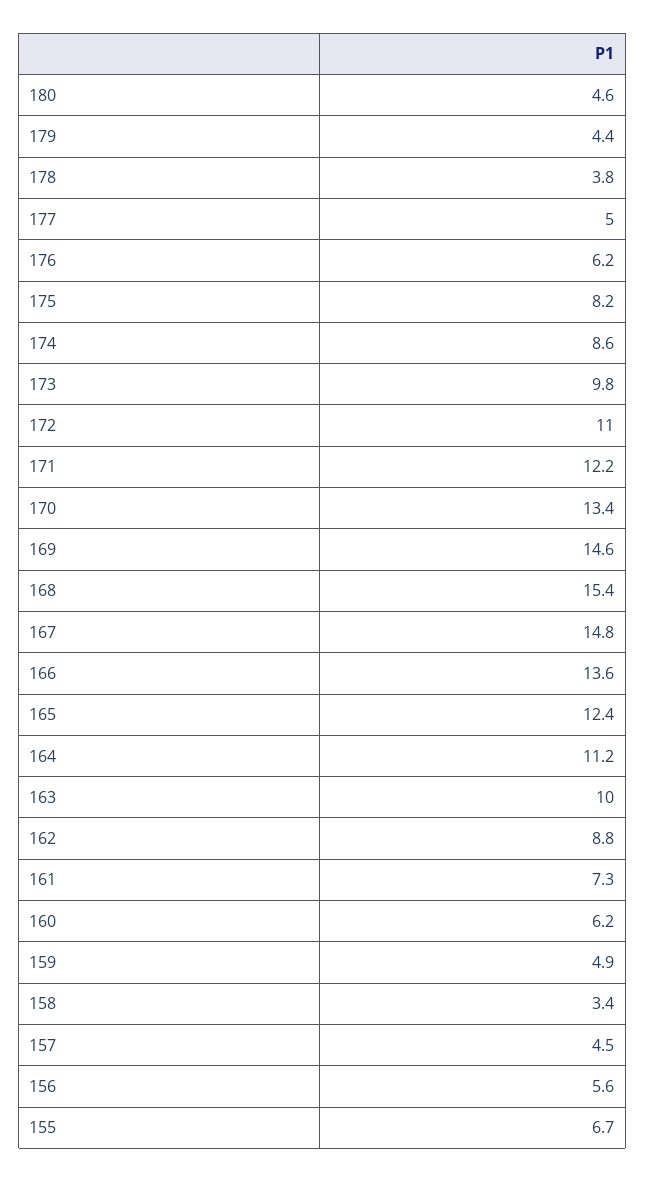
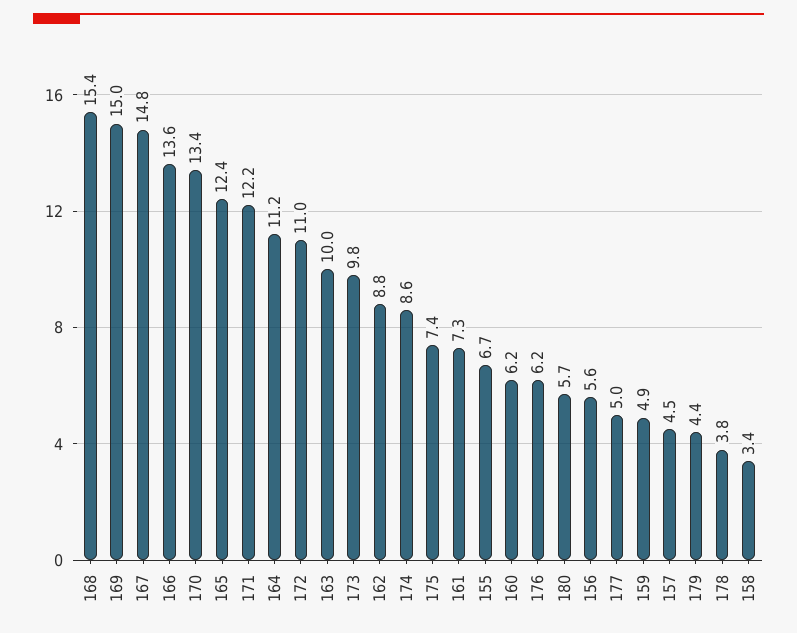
180: 4.6 -> 5.7
175: 8.2 -> 7.4
169: 14.6 -> 15

